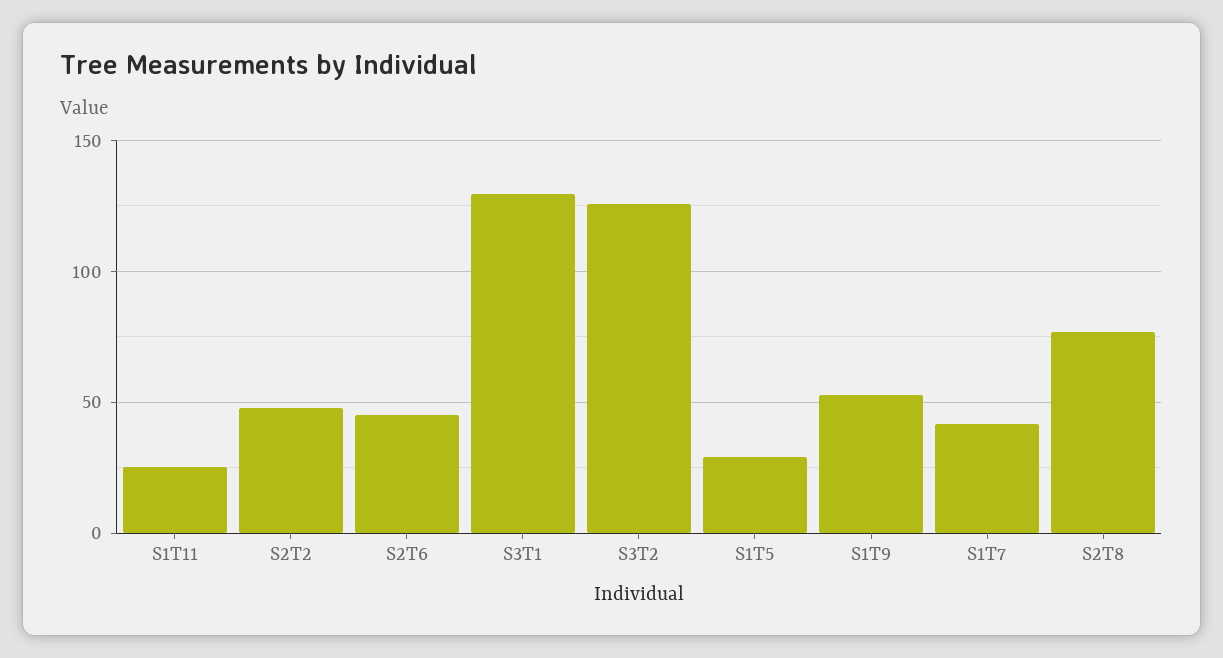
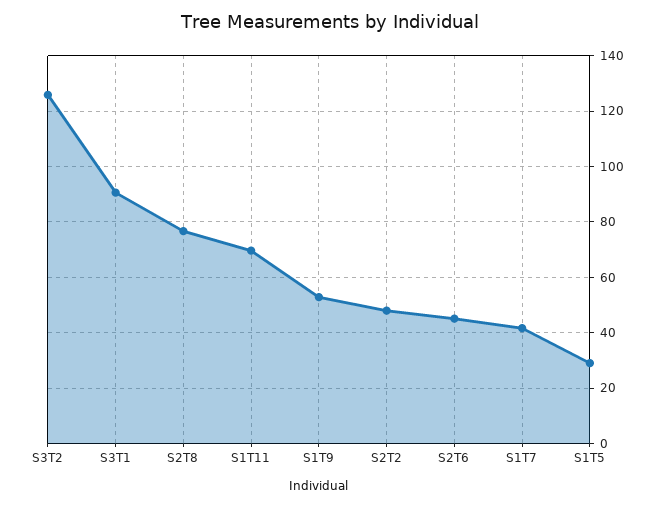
S1T11: 25 -> 70
S3T1: 130 -> 90

